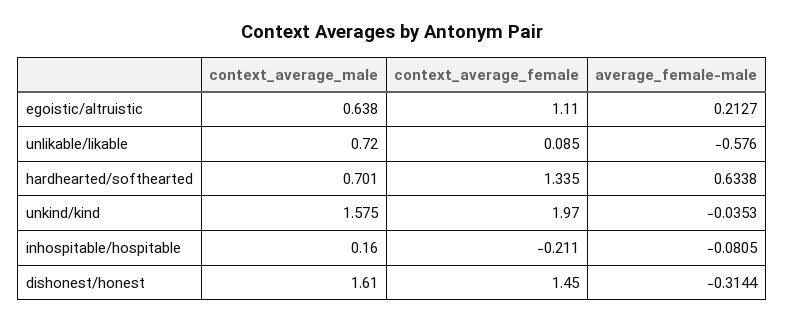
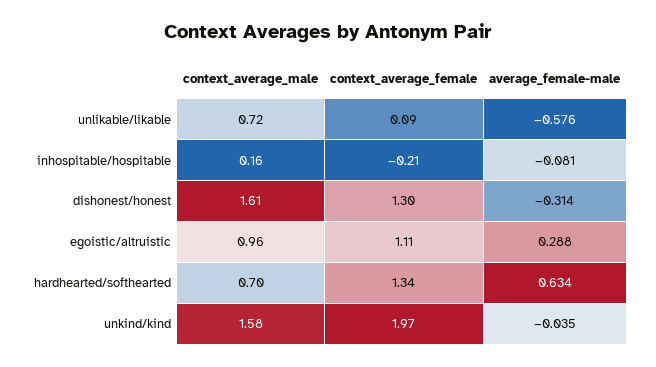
context_average_male, egoistic/altruistic: 0.638 -> 0.96
average_female-male, egoistic/altruistic: 0.2127 -> 0.288
context_average_female, dishonest/honest: 1.45 -> 1.3

